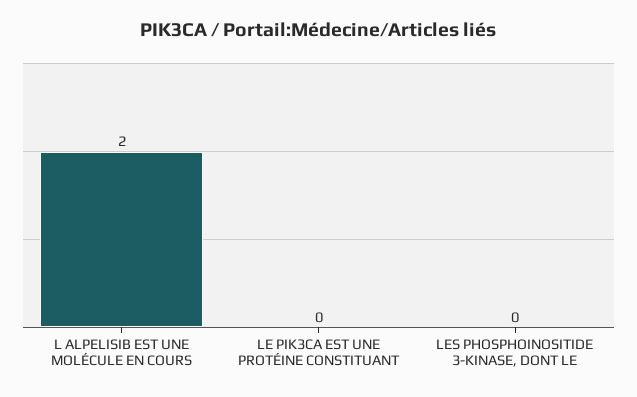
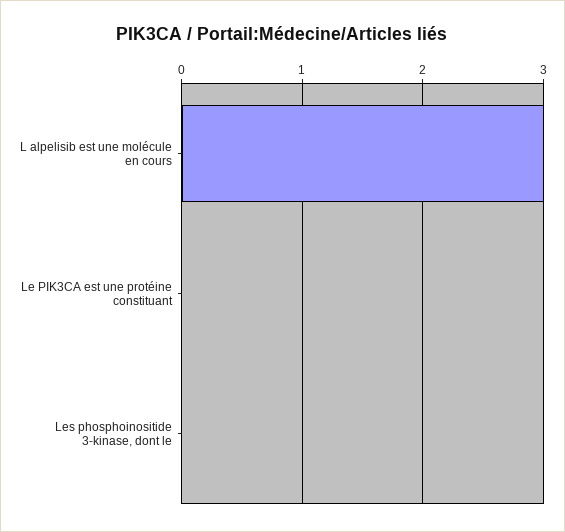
L ALPELISIB EST UNE MOLÉCULE EN COURS: 2 -> 3

